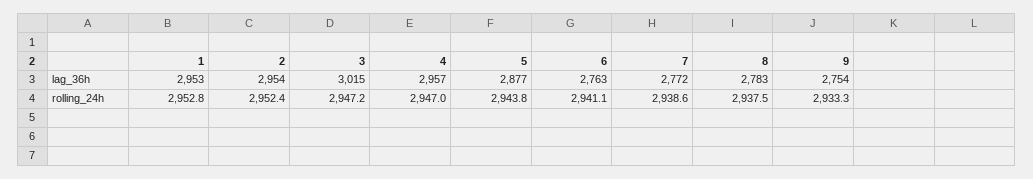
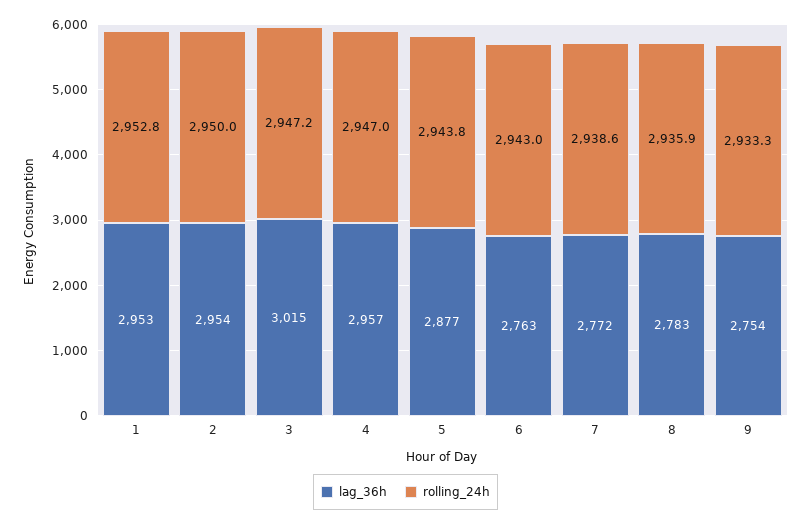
rolling_24h, 2: 2952.4 -> 2950
rolling_24h, 6: 2941.1 -> 2943
rolling_24h, 8: 2937.5 -> 2935.9

